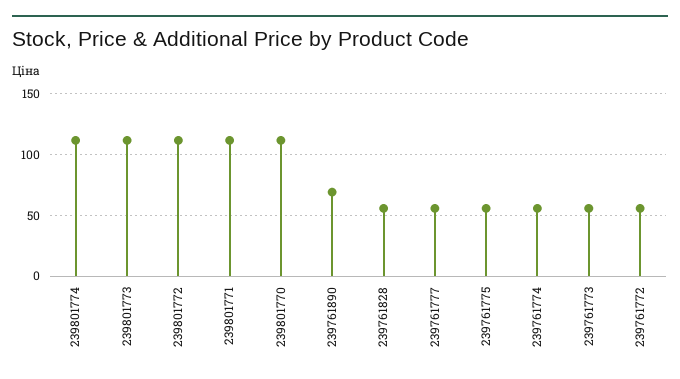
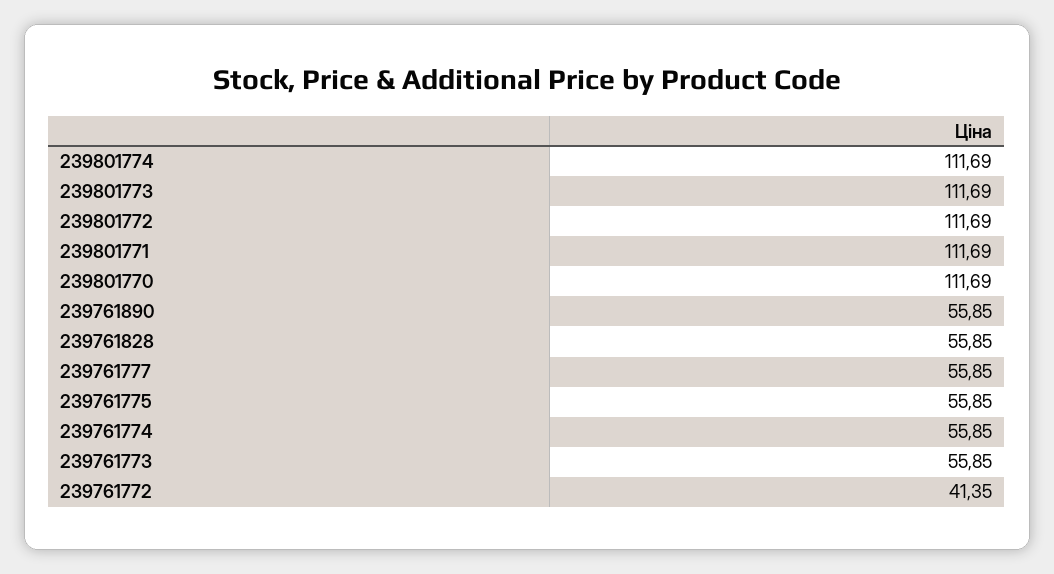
239761890: 70 -> 55.85
239761772: 55 -> 41.35

